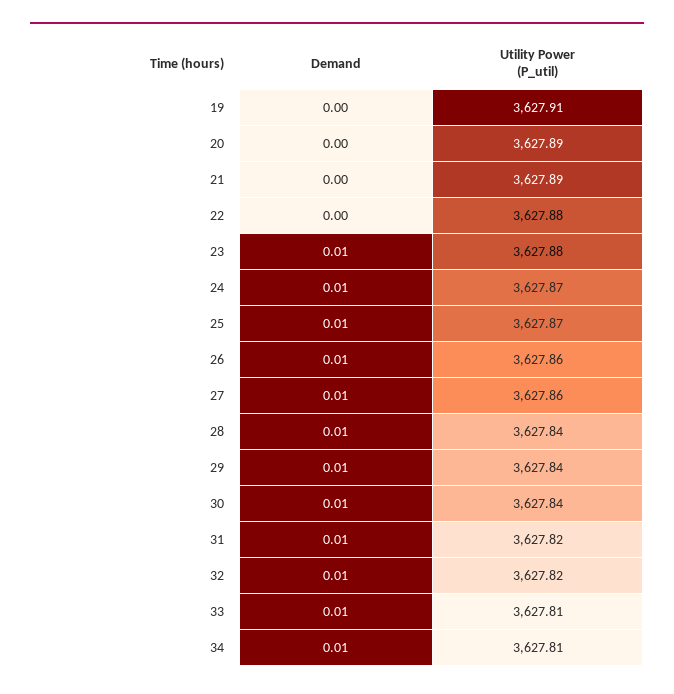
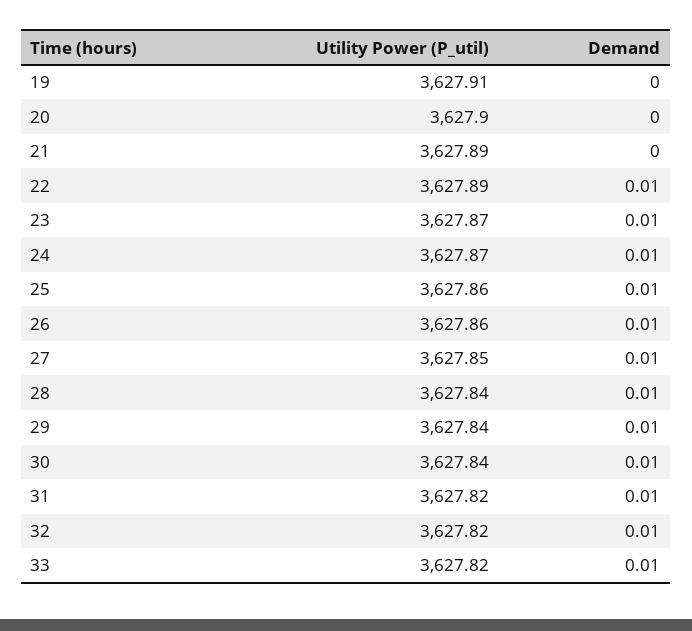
Utility Power (P_util), 20: 3627.89 -> 3627.9
Demand, 22: 0 -> 0.01
Utility Power (P_util), 22: 3627.88 -> 3627.89
Utility Power (P_util), 23: 3627.88 -> 3627.87
Utility Power (P_util), 25: 3627.87 -> 3627.86
Utility Power (P_util), 27: 3627.86 -> 3627.85
Utility Power (P_util), 33: 3627.81 -> 3627.82
Demand, 34: 0.01 -> none
Utility Power (P_util), 34: 3627.81 -> none

